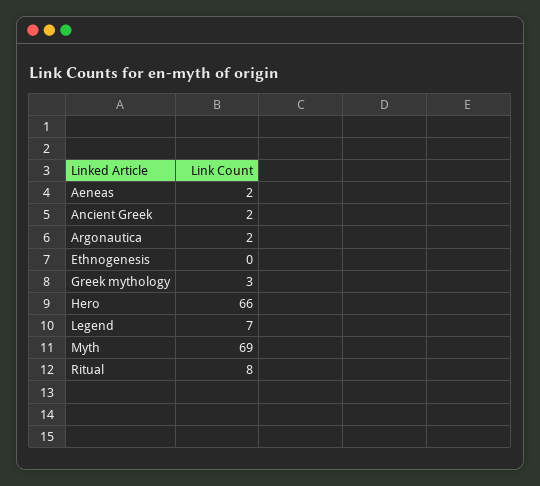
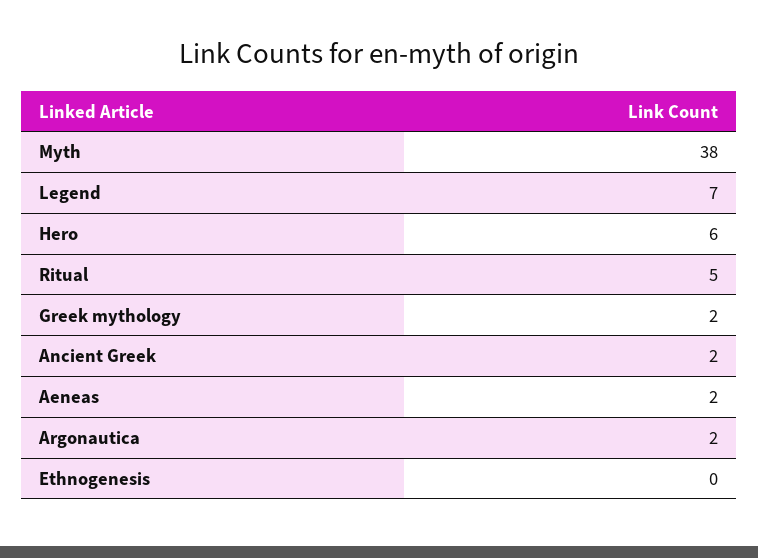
Greek mythology: 3 -> 2
Hero: 66 -> 6
Myth: 69 -> 38
Ritual: 8 -> 5

